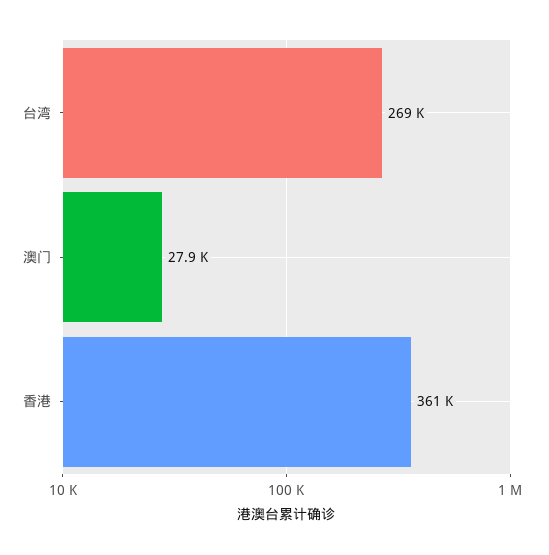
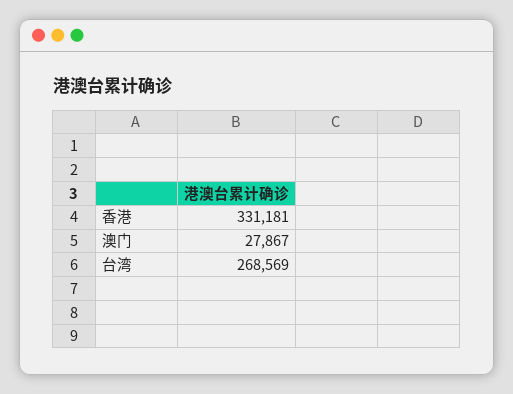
香港: 361000 -> 331181

